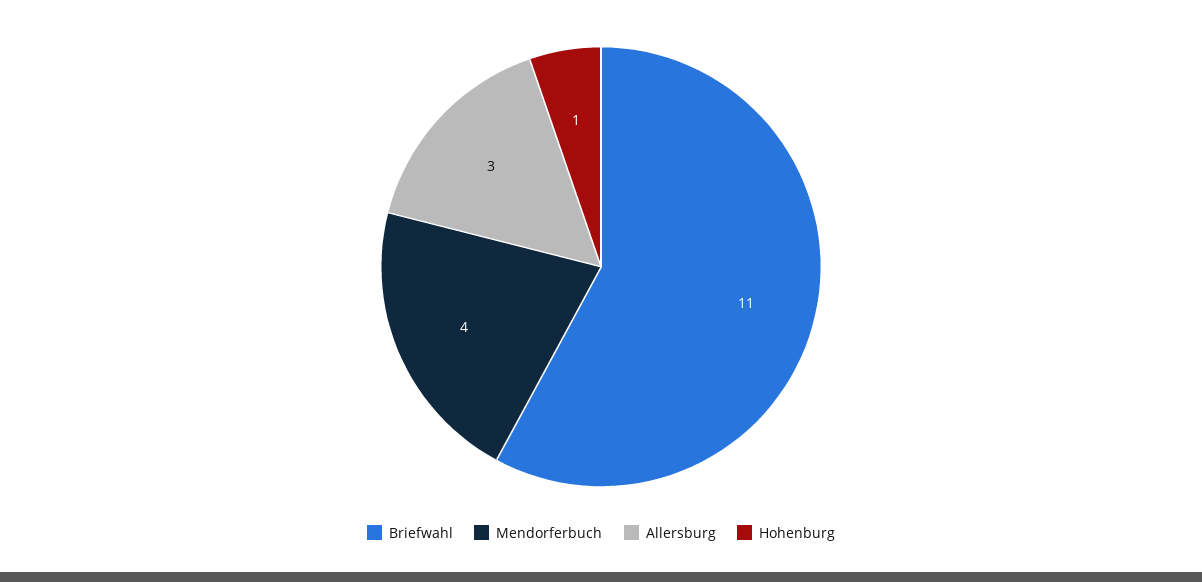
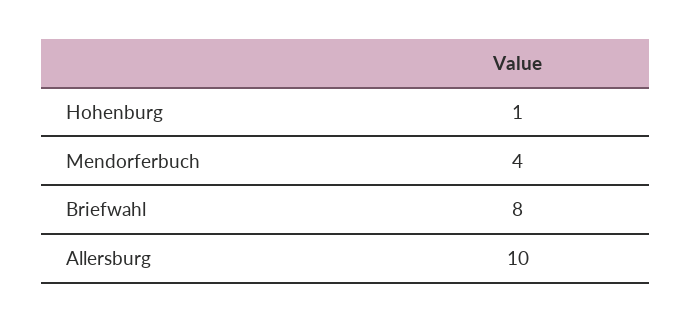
Briefwahl: 11 -> 8
Allersburg: 3 -> 10

